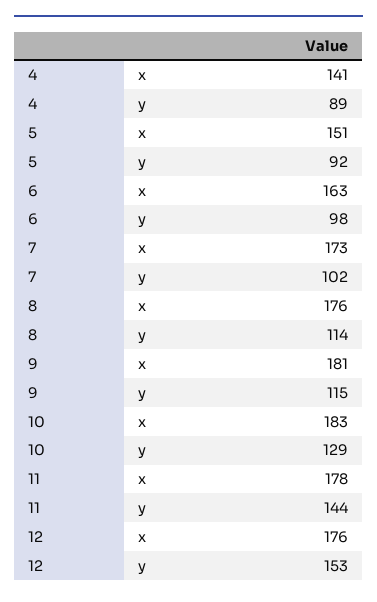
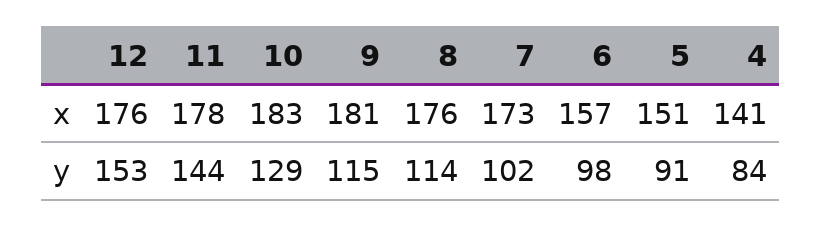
4, y: 89 -> 84
5, y: 92 -> 91
6, x: 163 -> 157

